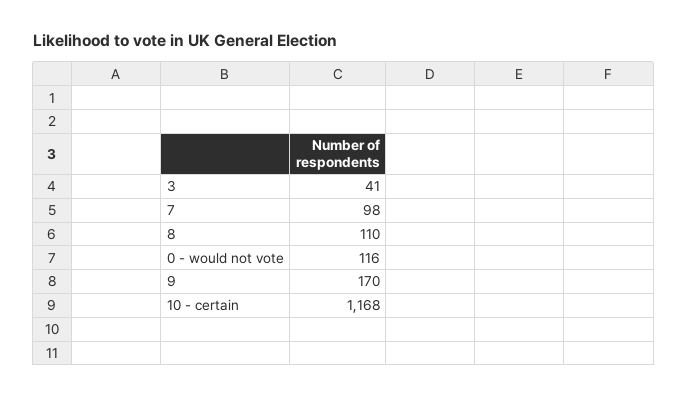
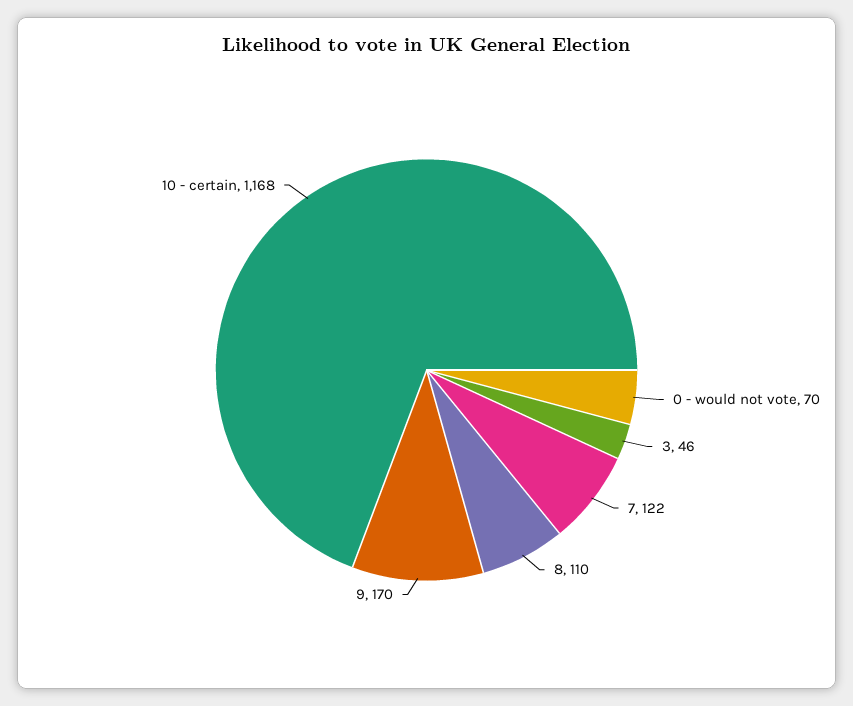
3: 41 -> 46
7: 98 -> 122
0 - would not vote: 116 -> 70

